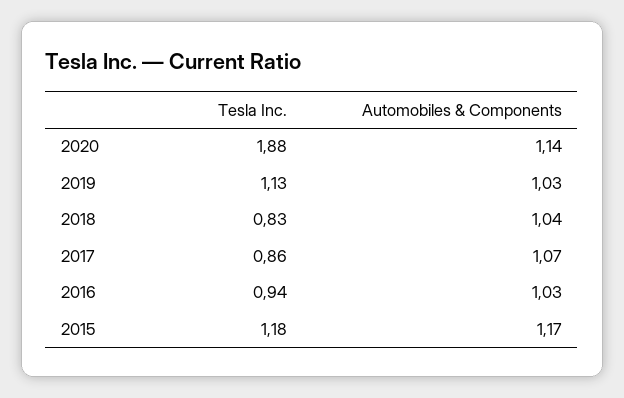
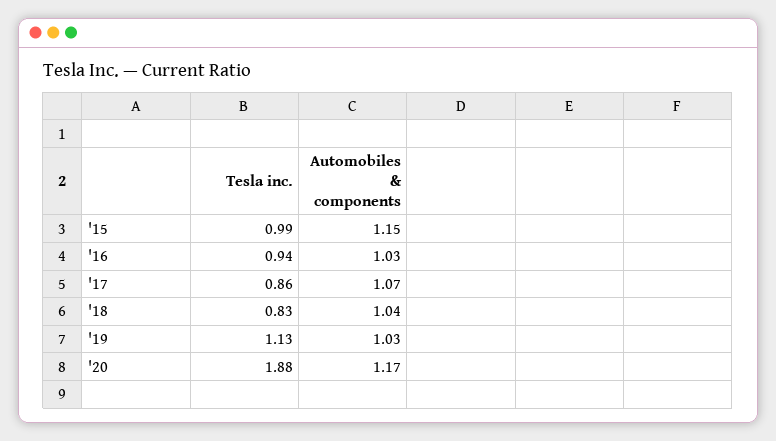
Automobiles & Components, 2020: 1.14 -> 1.17
Tesla Inc., 2015: 1.18 -> 0.99
Automobiles & Components, 2015: 1.17 -> 1.15

